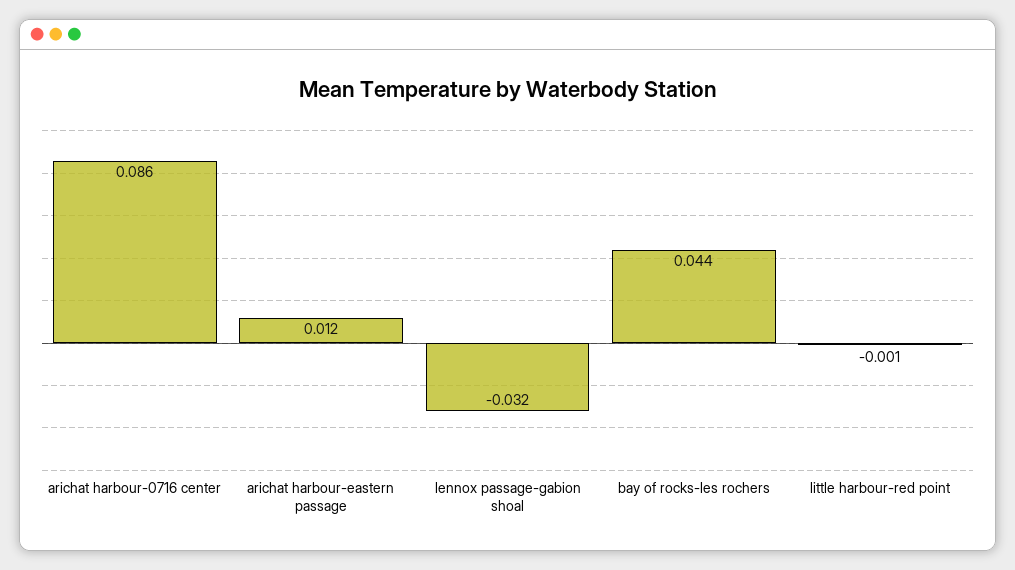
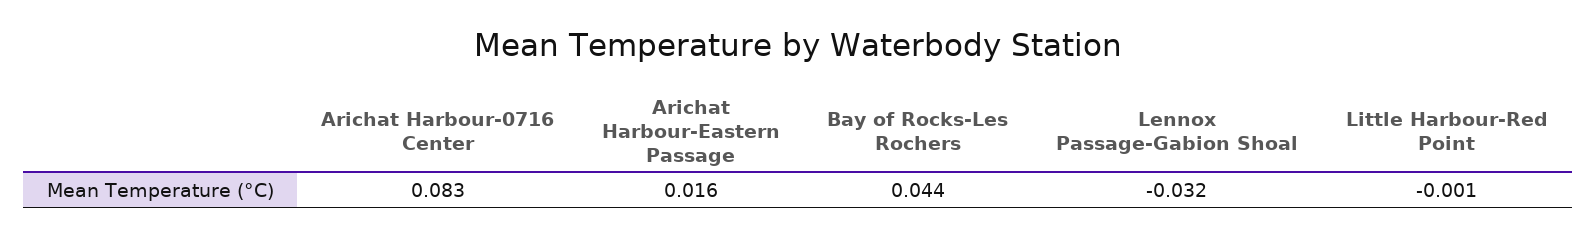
arichat harbour-0716 center: 0.086 -> 0.083
arichat harbour-eastern passage: 0.012 -> 0.016

